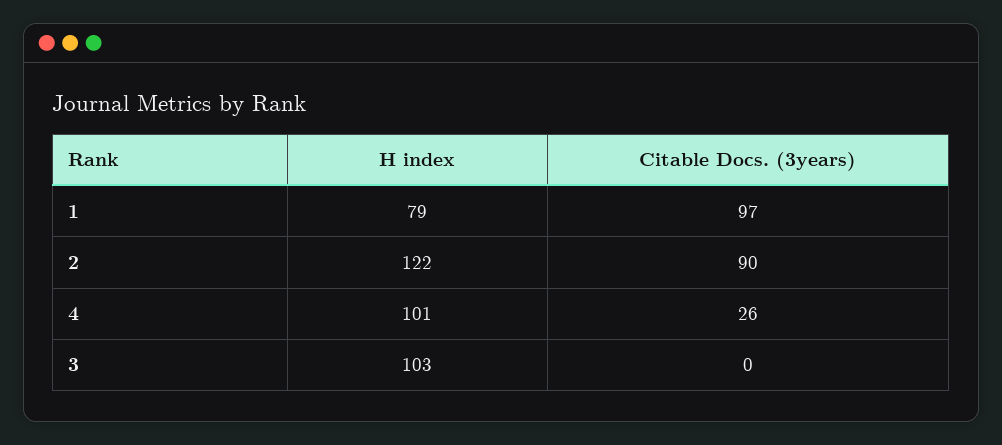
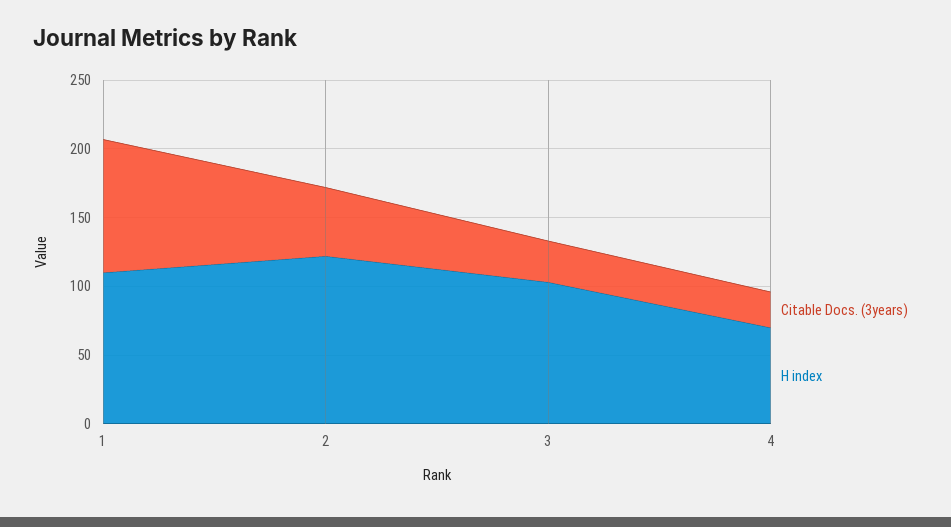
H index, 1: 79 -> 110
Citable Docs. (3years), 2: 90 -> 50
H index, 4: 101 -> 70
Citable Docs. (3years), 3: 0 -> 30

